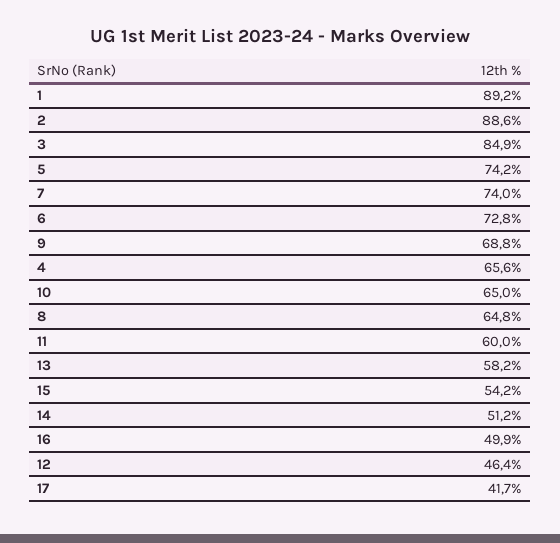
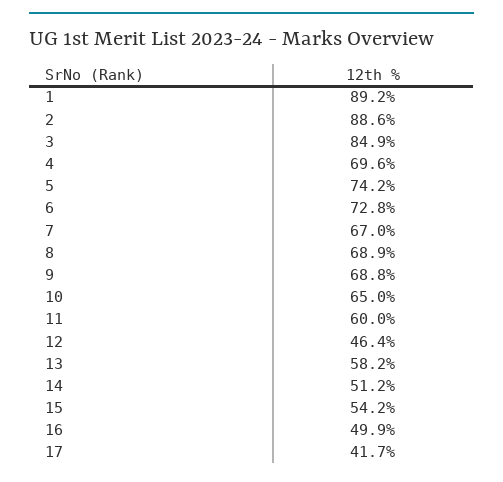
7: 74 -> 67
4: 65.6 -> 69.6
8: 64.8 -> 68.9

